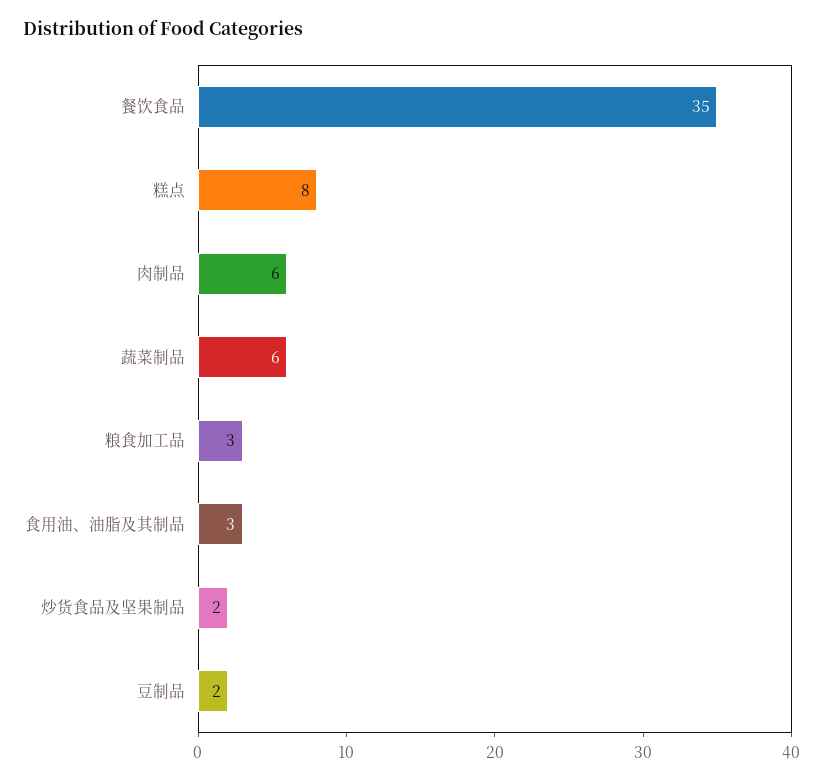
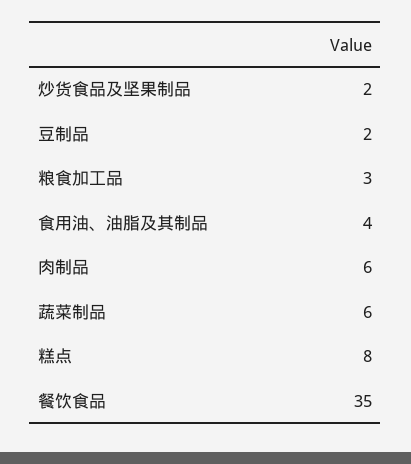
食用油、油脂及其制品: 3 -> 4

